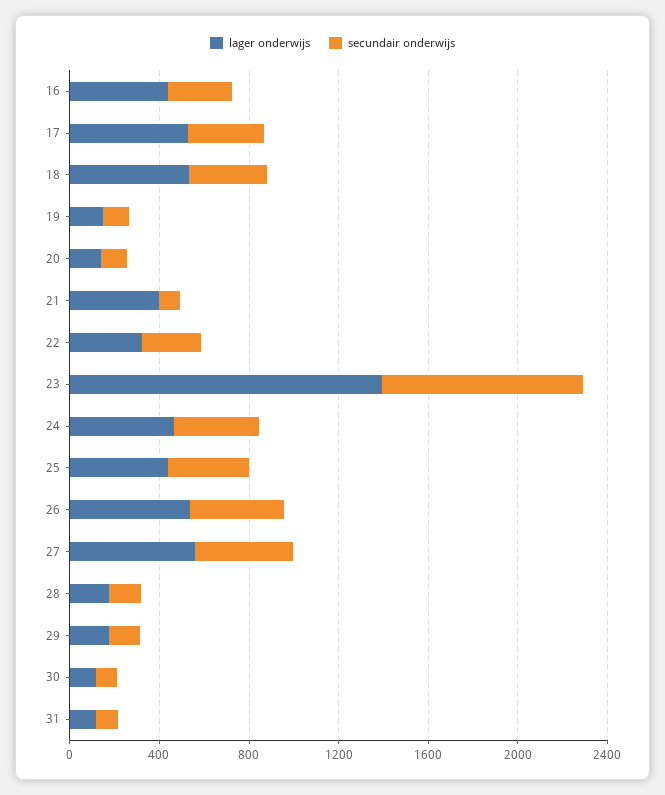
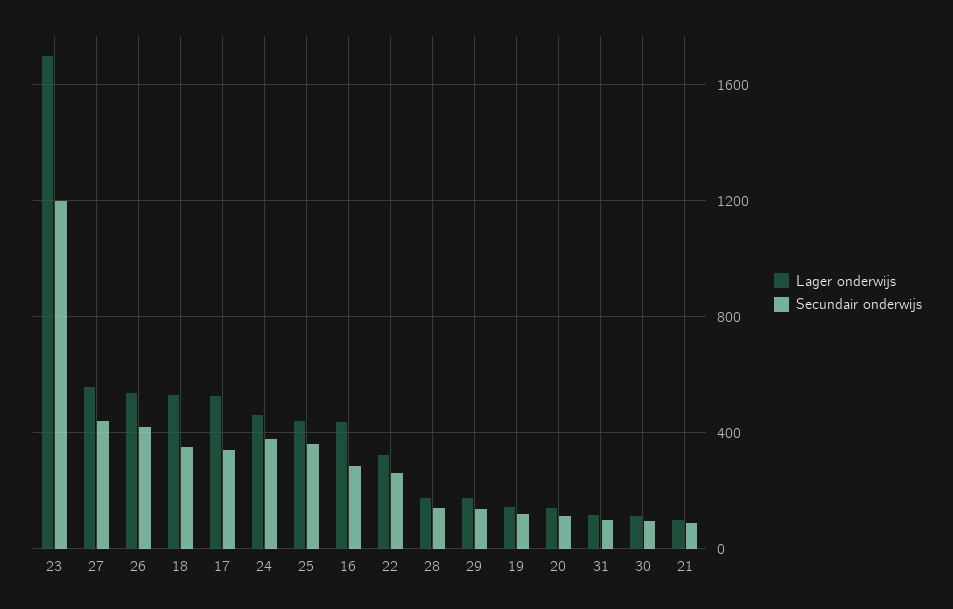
lager onderwijs, 21: 400 -> 100
lager onderwijs, 23: 1400 -> 1700
secundair onderwijs, 23: 900 -> 1200

